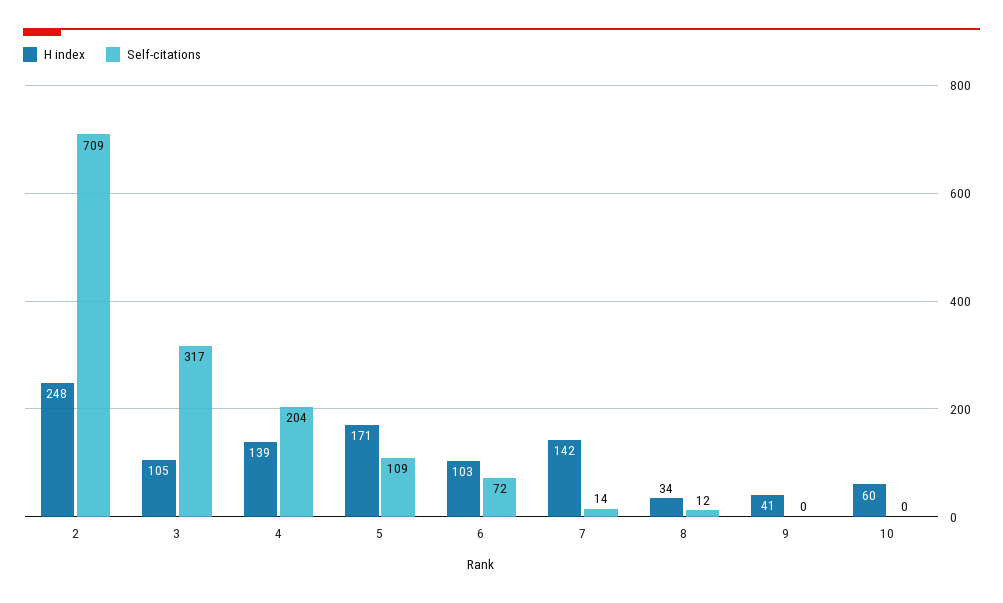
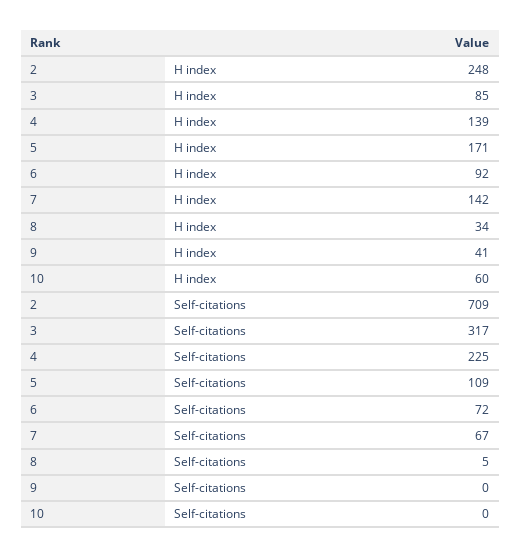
H index, 3: 105 -> 85
Self-citations, 4: 204 -> 225
H index, 6: 103 -> 92
Self-citations, 7: 14 -> 67
Self-citations, 8: 12 -> 5

